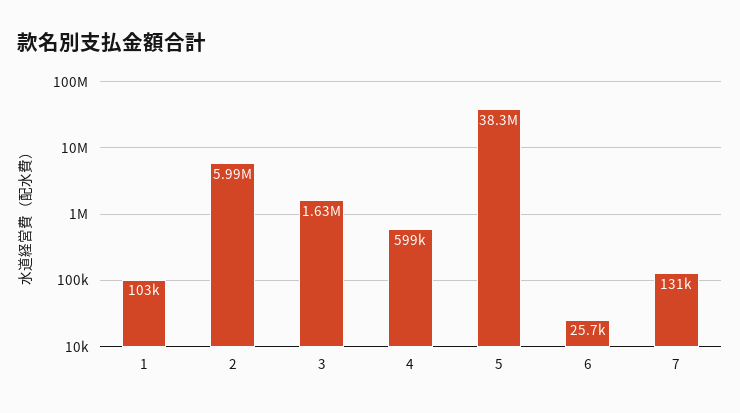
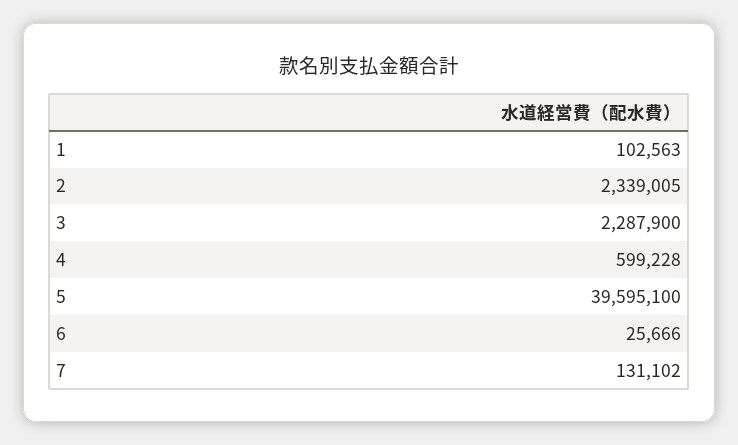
2: 5990000 -> 2339005
3: 1630000 -> 2287900
5: 38300000 -> 39595100

